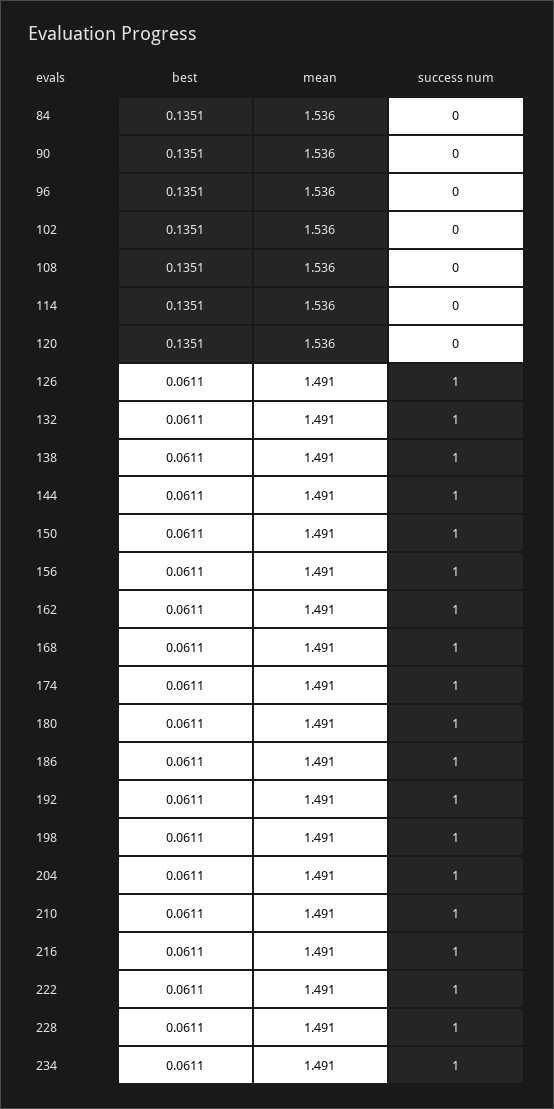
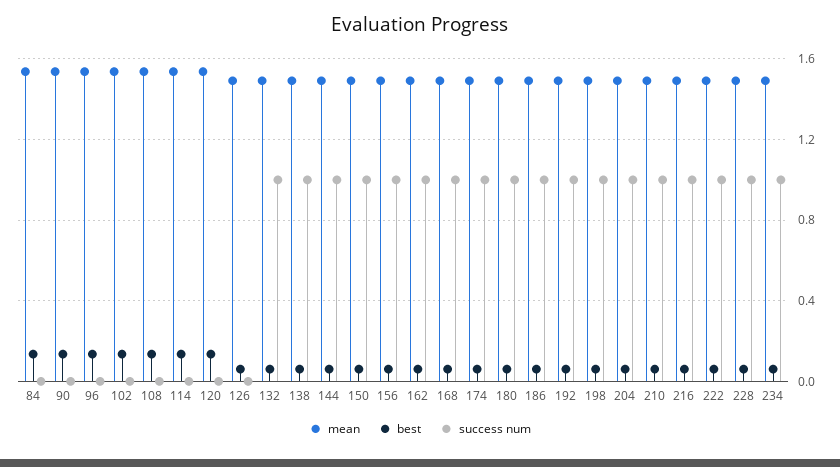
success num, 126: 1 -> 0

